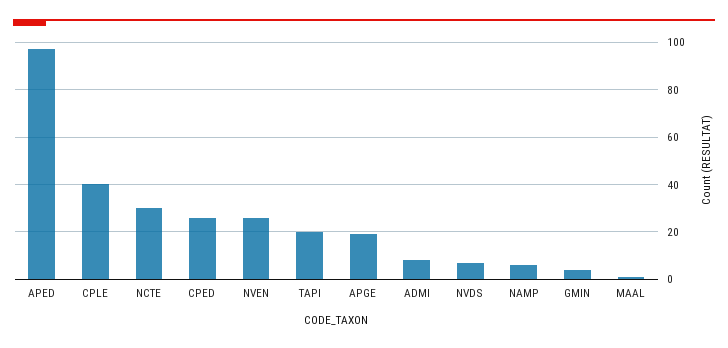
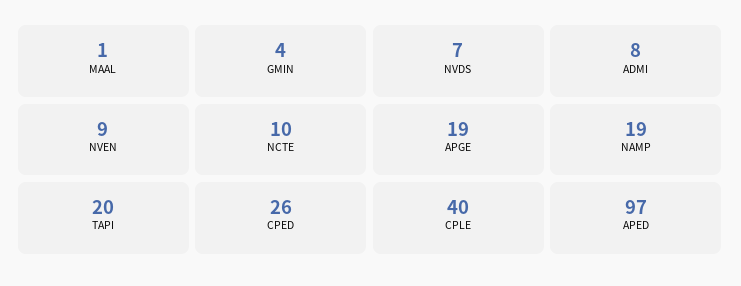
NCTE: 30 -> 10
NVEN: 25 -> 9
NAMP: 5 -> 19

